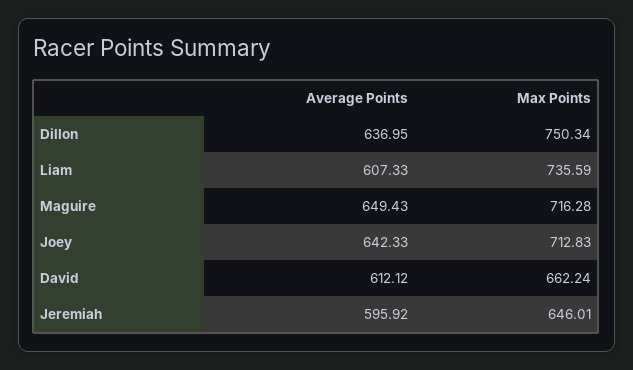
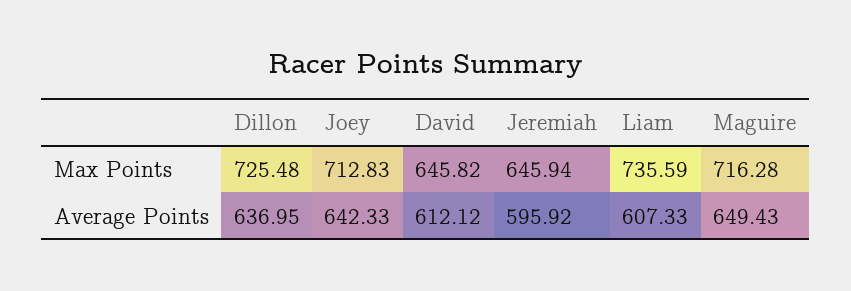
Max Points, Dillon: 750.34 -> 725.48
Max Points, David: 662.24 -> 645.82
Max Points, Jeremiah: 646.01 -> 645.94

